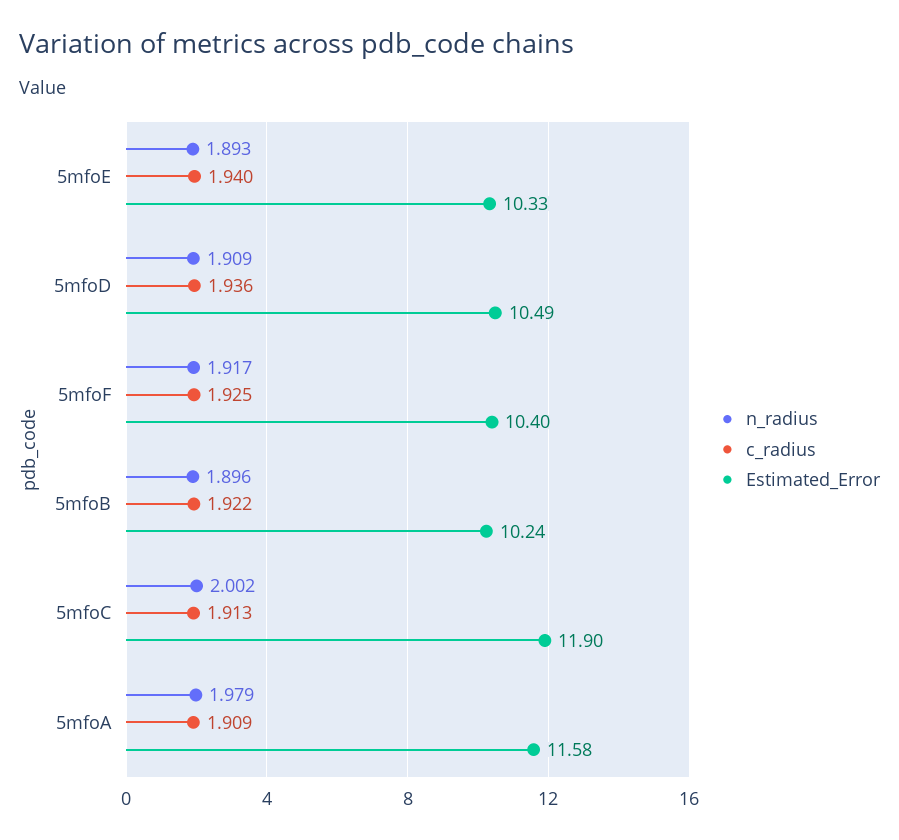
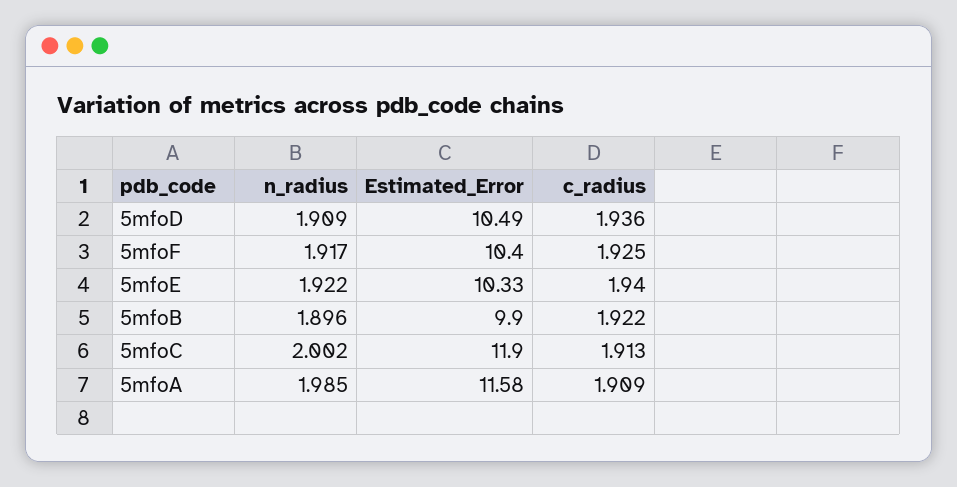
n_radius, 5mfoE: 1.893 -> 1.922
Estimated_Error, 5mfoB: 10.24 -> 9.9
n_radius, 5mfoA: 1.979 -> 1.985

